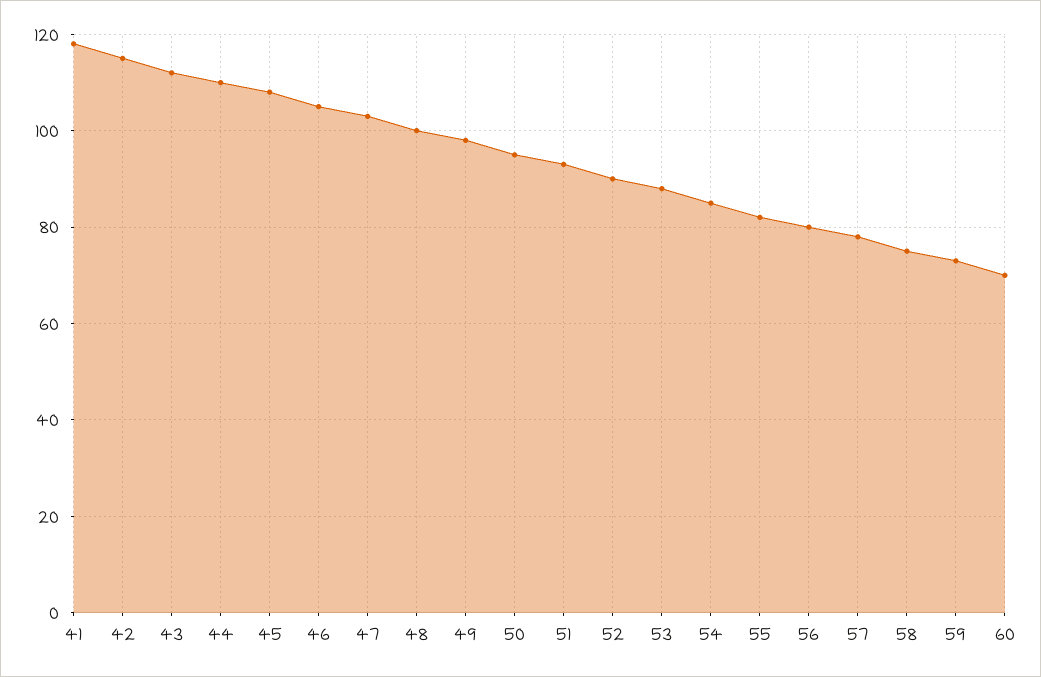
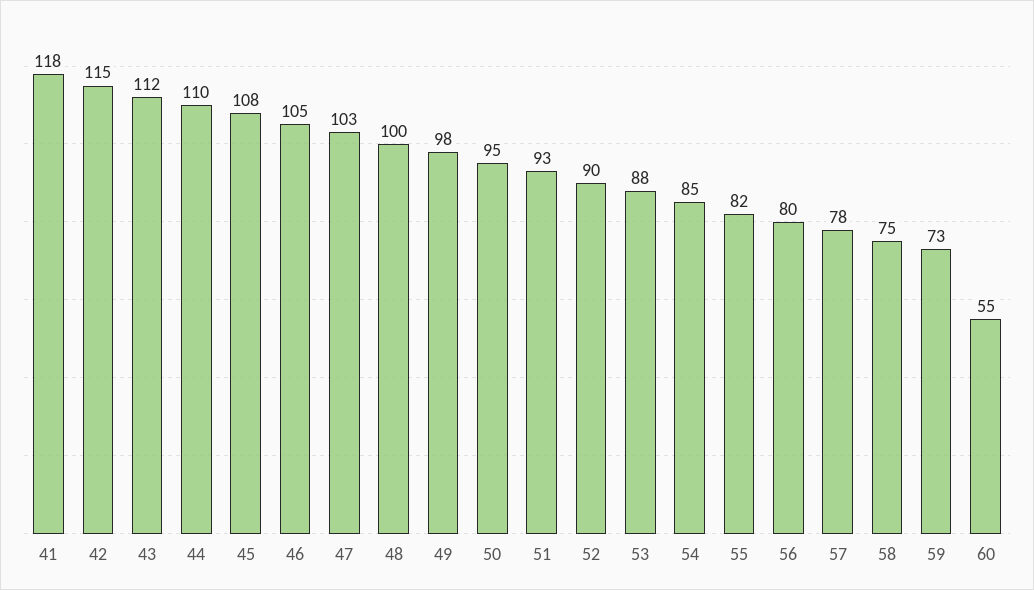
60: 70 -> 55

